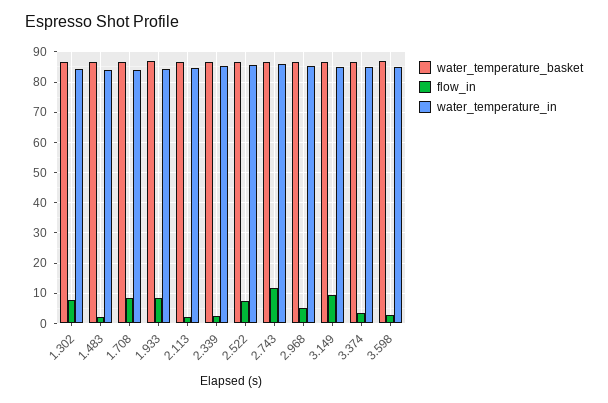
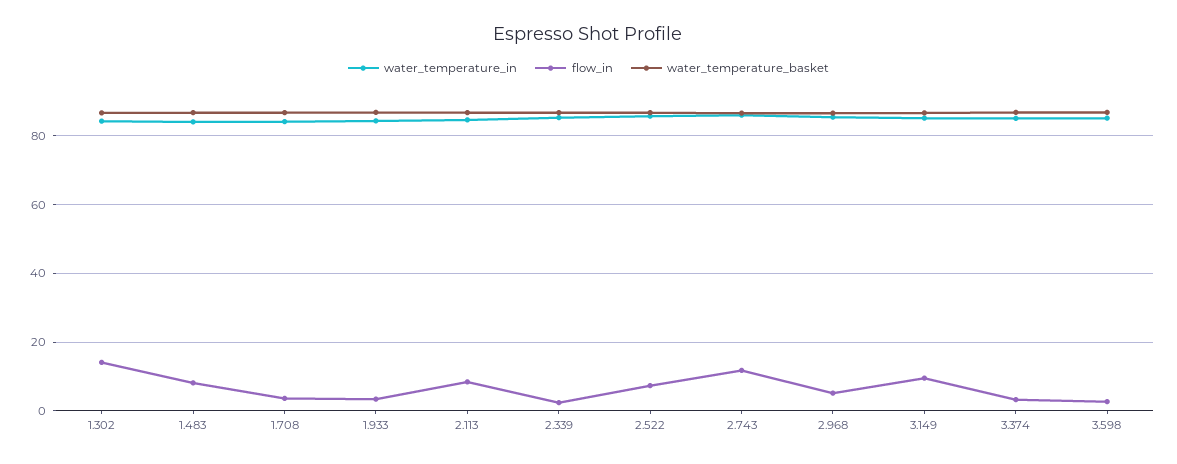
flow_in, 1.302: 8 -> 14
flow_in, 1.483: 2 -> 8
flow_in, 1.708: 8 -> 4
flow_in, 1.933: 8 -> 4
flow_in, 2.113: 2 -> 8

